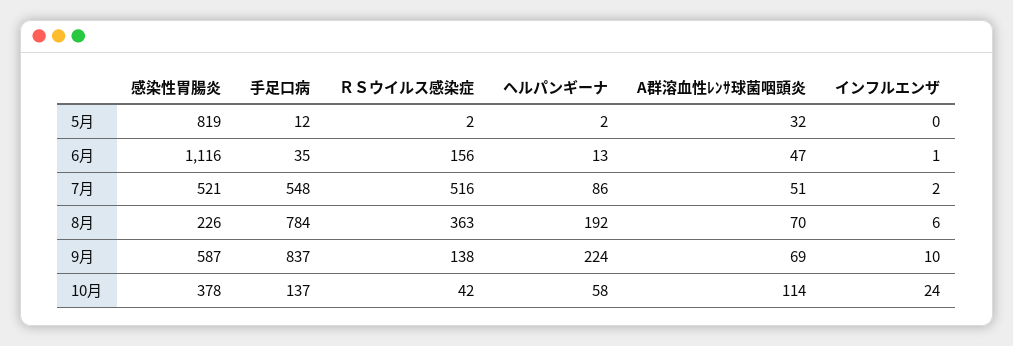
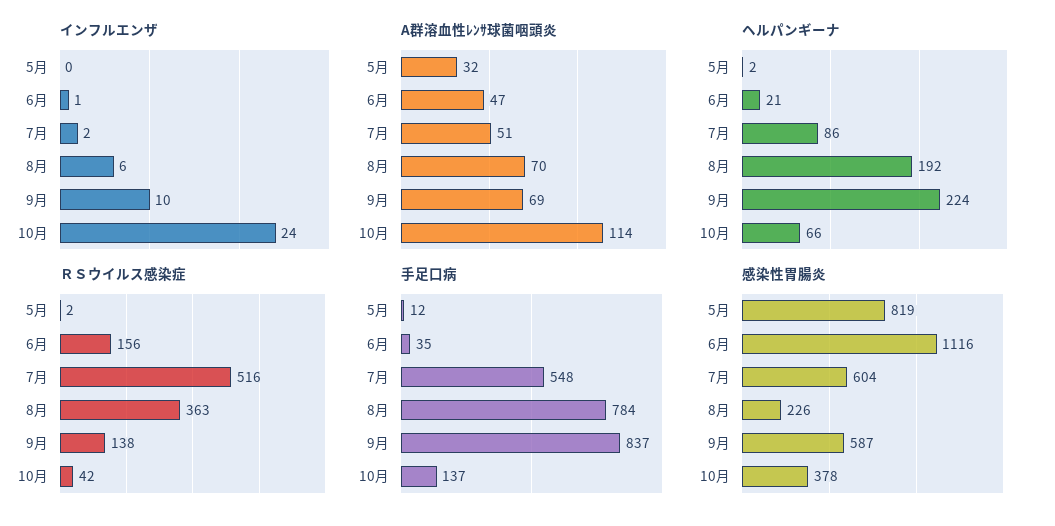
ヘルパンギーナ, 6月: 13 -> 21
感染性胃腸炎, 7月: 521 -> 604
ヘルパンギーナ, 10月: 58 -> 66

